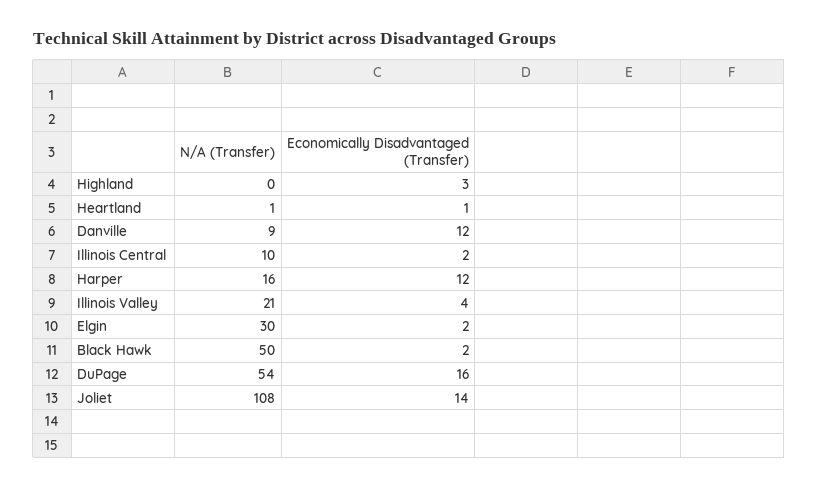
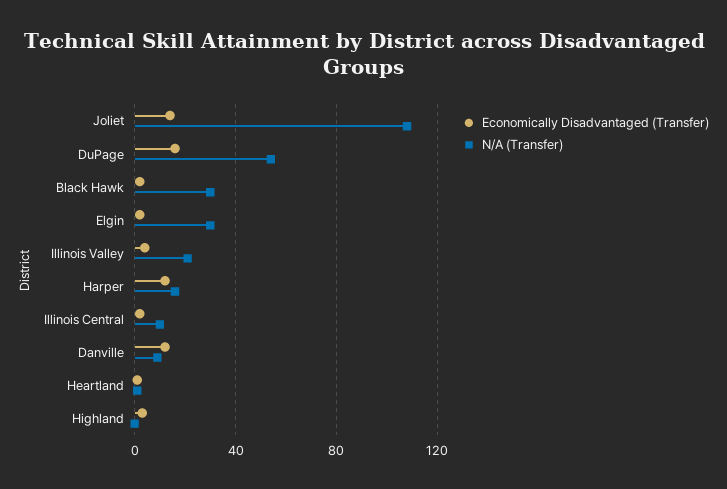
N/A (Transfer), Black Hawk: 50 -> 30

